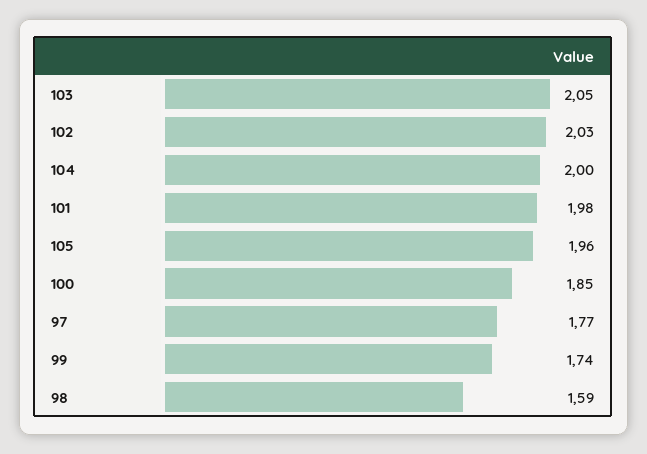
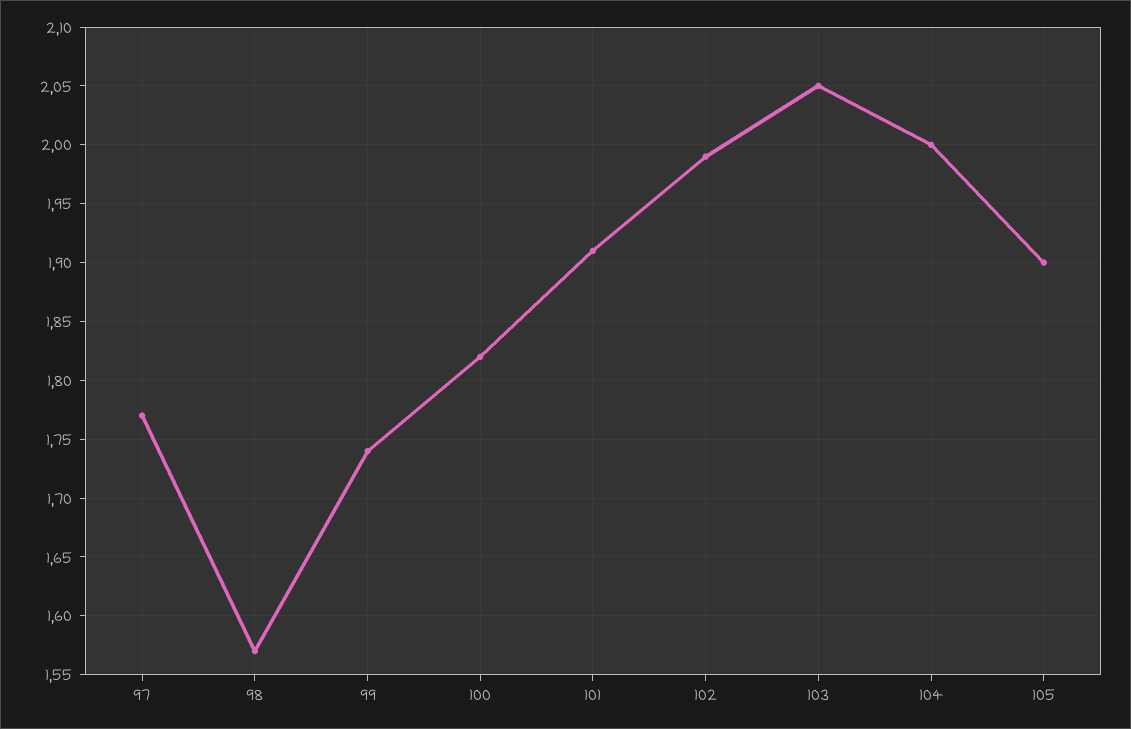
102: 2.03 -> 1.99
101: 1.98 -> 1.91
105: 1.96 -> 1.9
100: 1.85 -> 1.82
98: 1.59 -> 1.57

